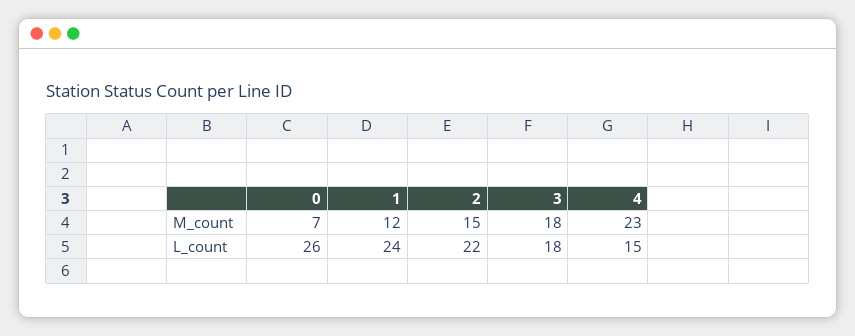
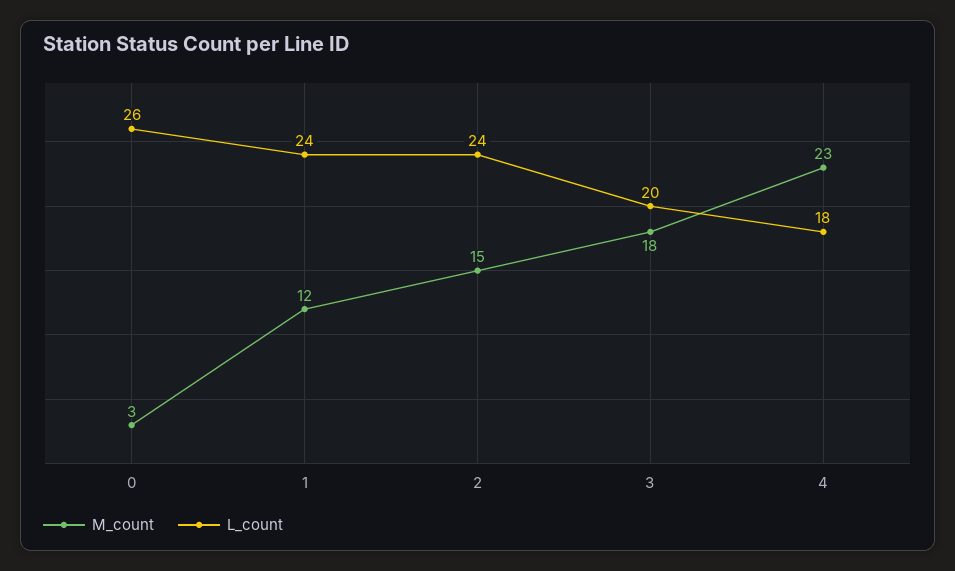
M_count, 0: 7 -> 3
L_count, 2: 22 -> 24
L_count, 3: 18 -> 20
L_count, 4: 15 -> 18

